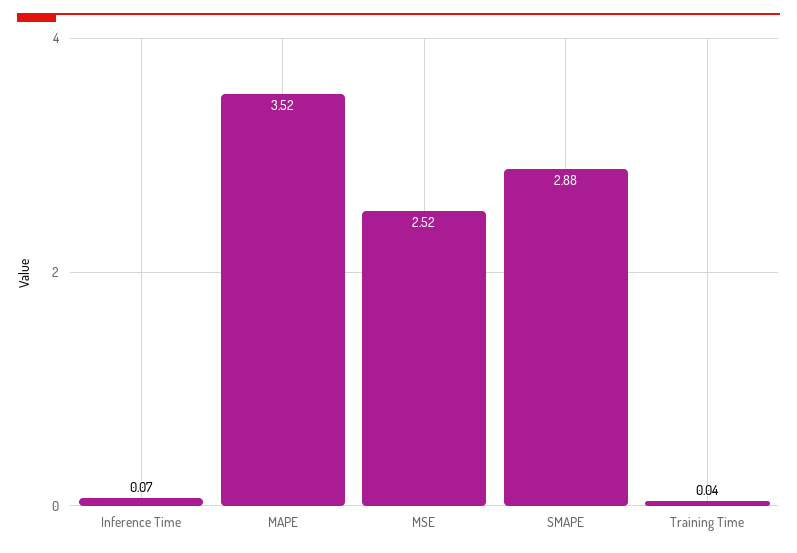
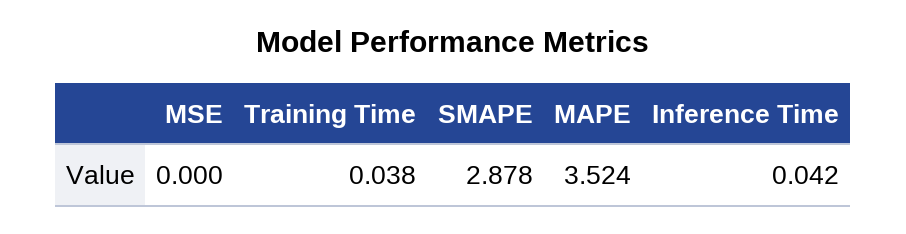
Inference Time: 0.07 -> 0.042
MSE: 2.52 -> 0

